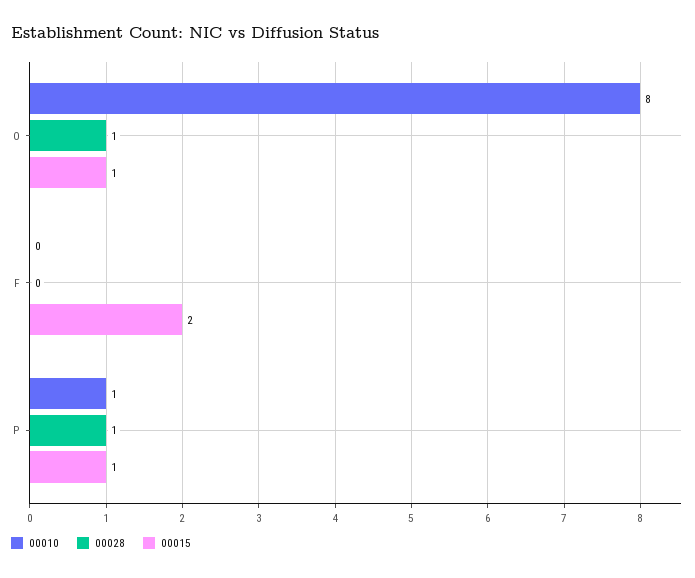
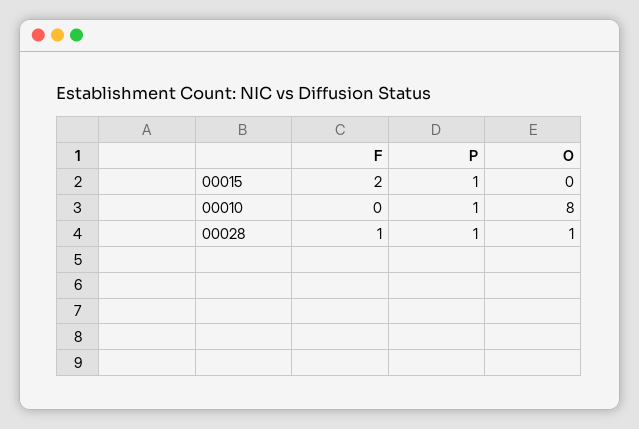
00015, O: 1 -> 0
00028, F: 0 -> 1

